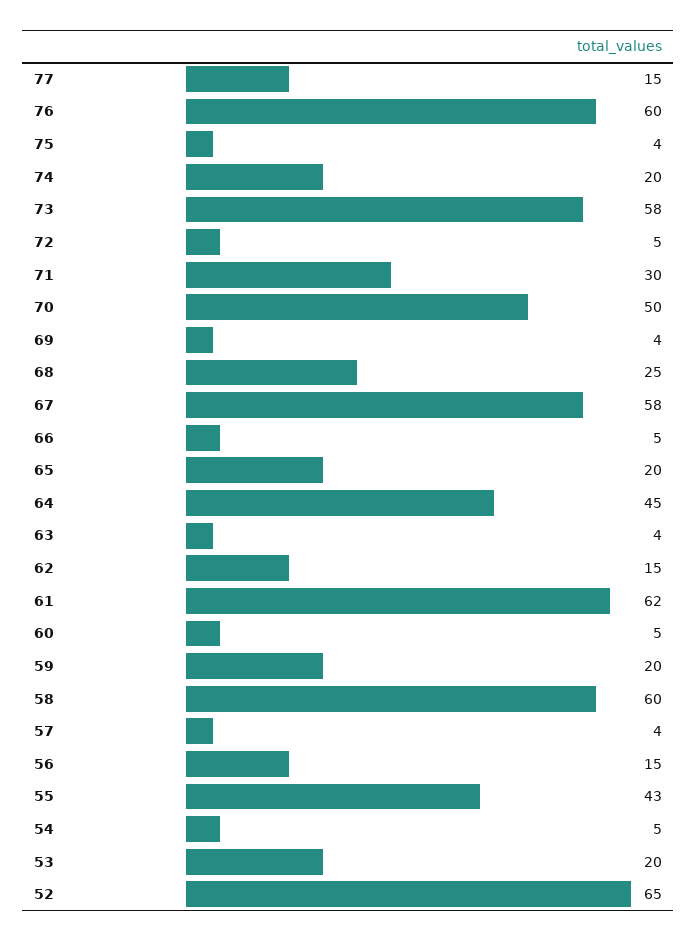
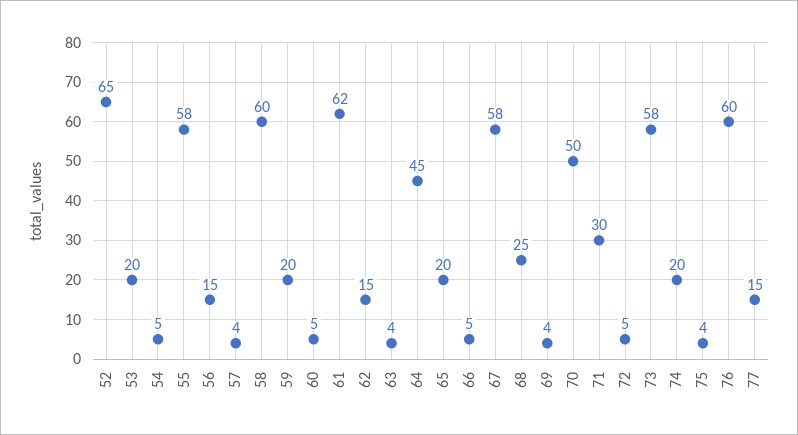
55: 43 -> 58

